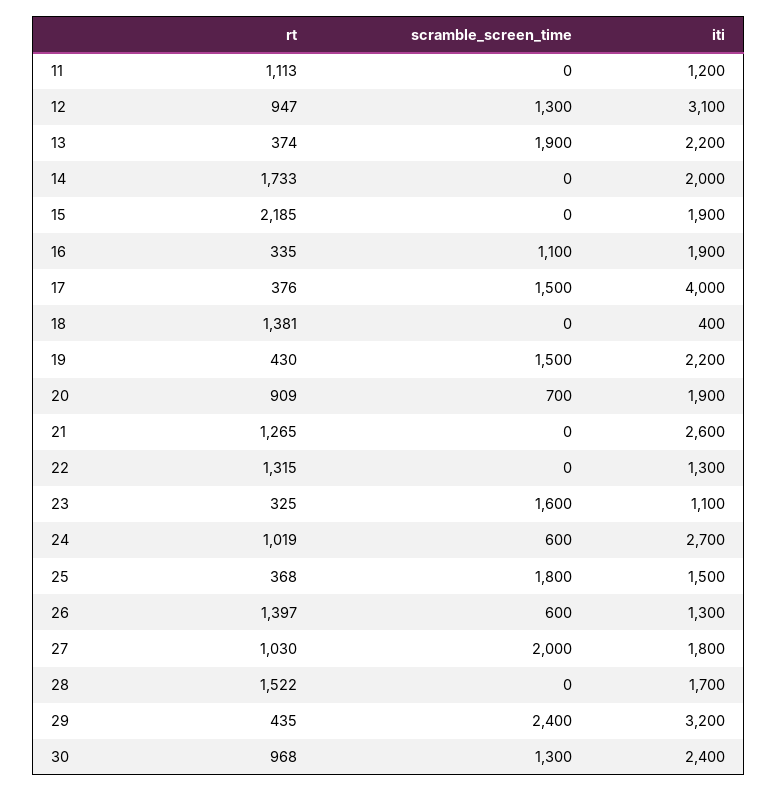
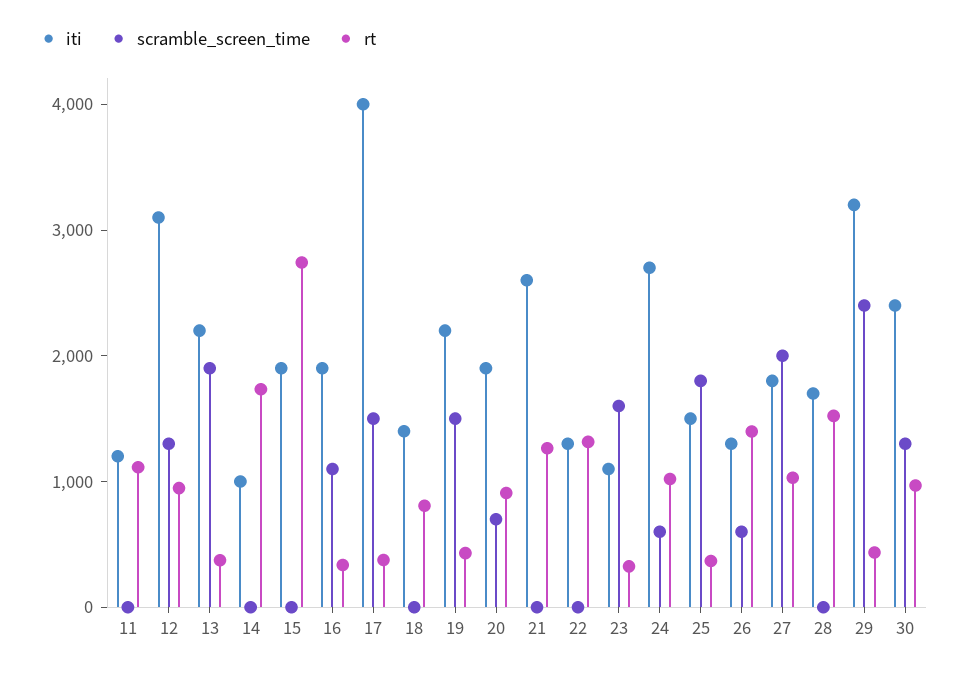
iti, 14: 2000 -> 1000
rt, 15: 2185 -> 2800
rt, 18: 1381 -> 800
iti, 18: 400 -> 1400

